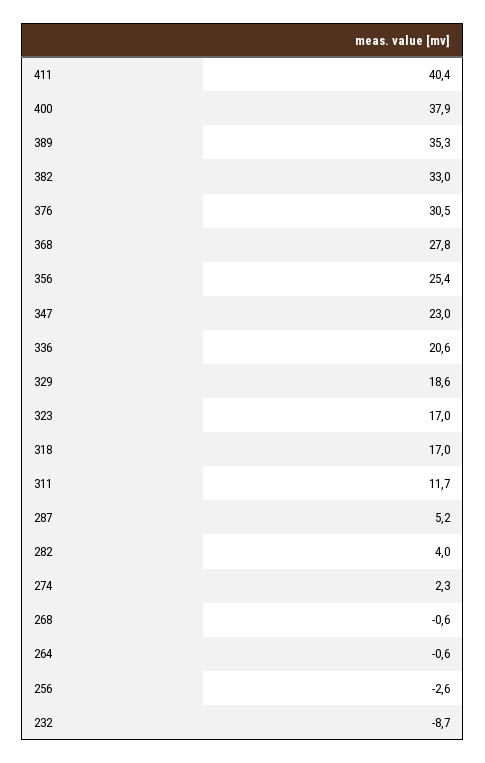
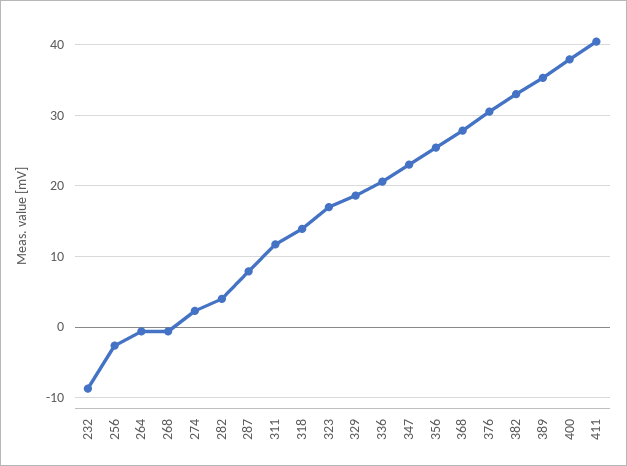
318: 17 -> 14
287: 5.2 -> 8

